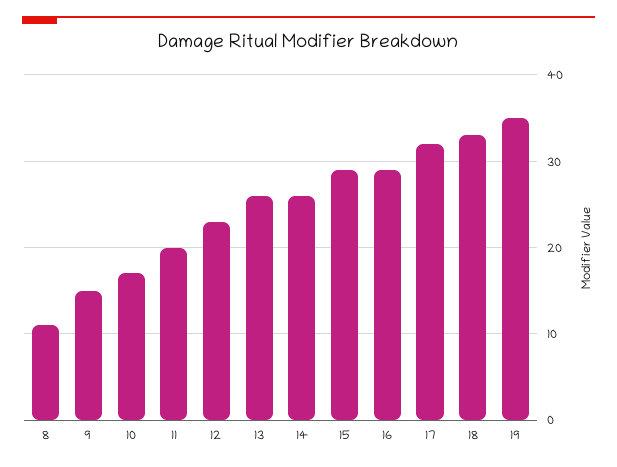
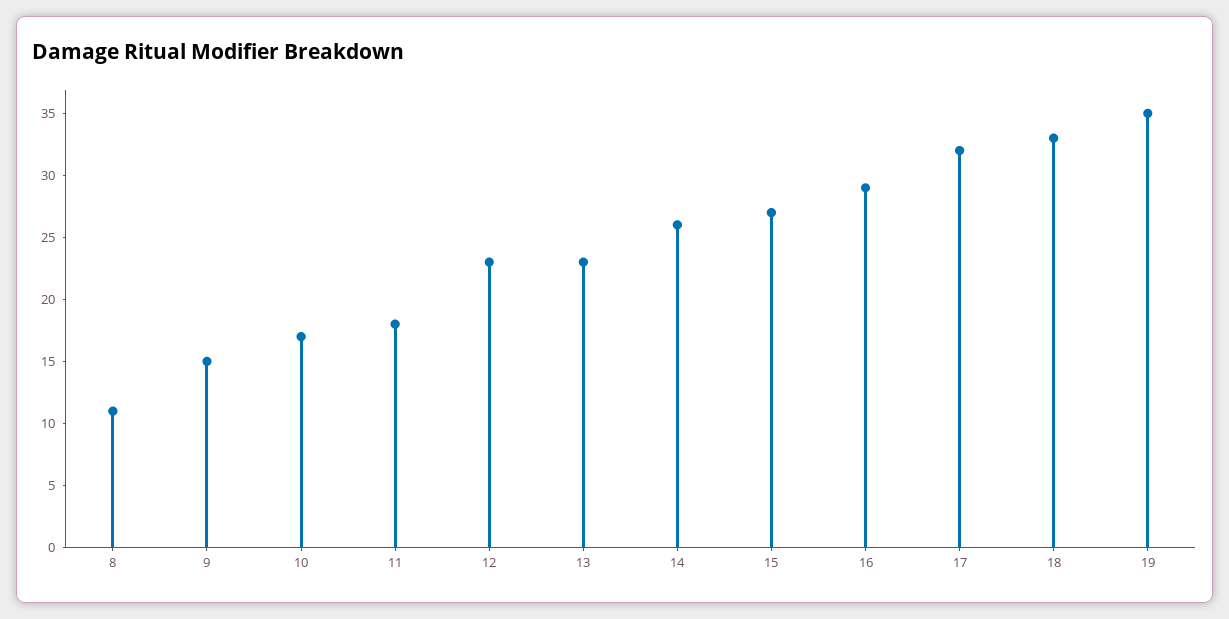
11: 20 -> 18
13: 26 -> 23
15: 29 -> 27

